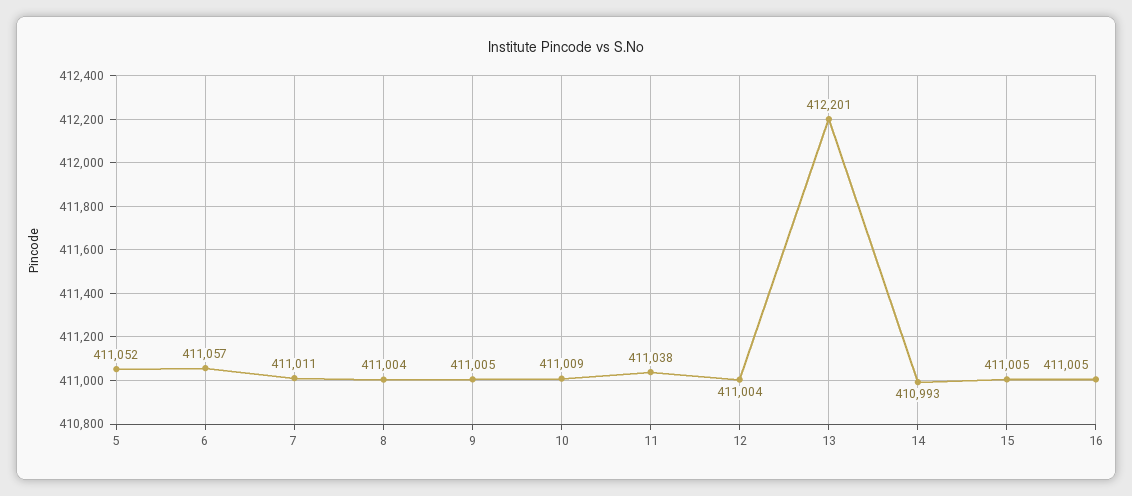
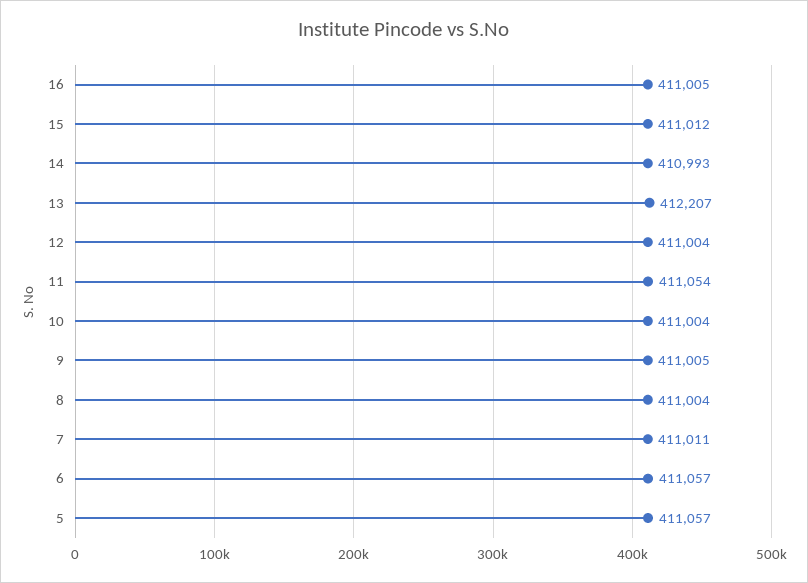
5: 411052 -> 411057
10: 411009 -> 411004
11: 411038 -> 411054
13: 412201 -> 412207
15: 411005 -> 411012

